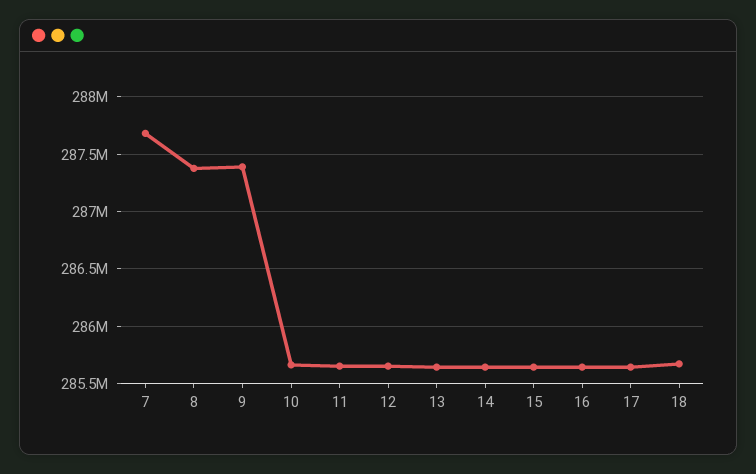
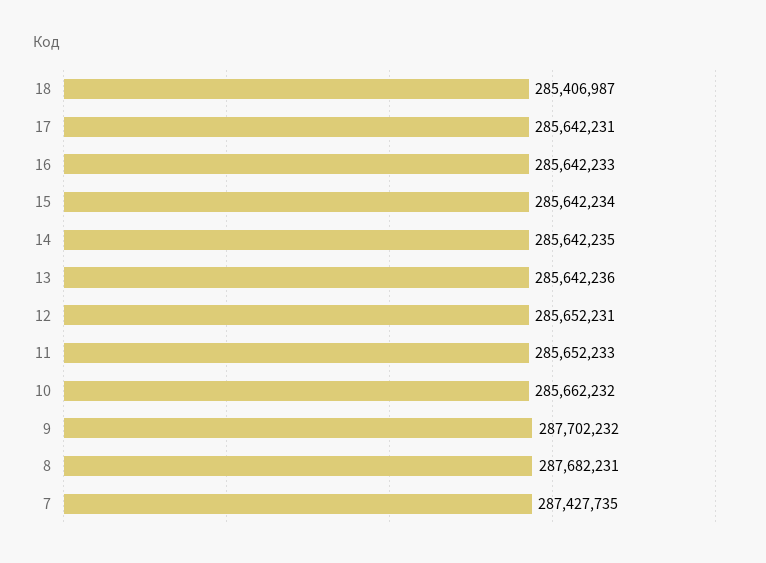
7: 287700000 -> 287427735
8: 287400000 -> 287682231
9: 287400000 -> 287702232
18: 285700000 -> 285406987

